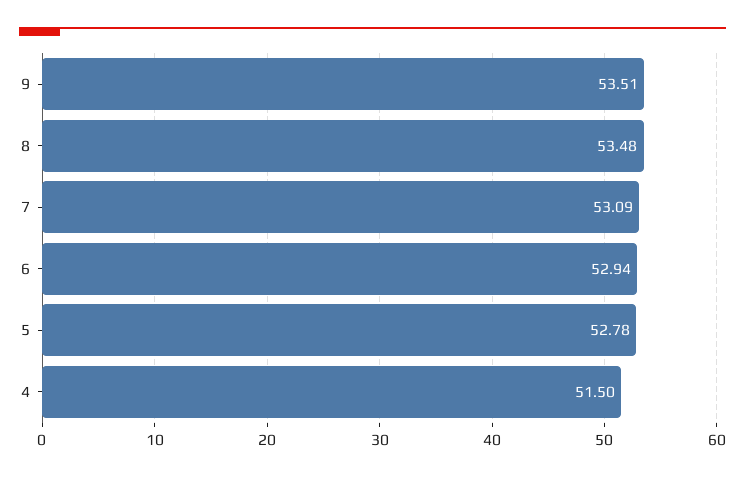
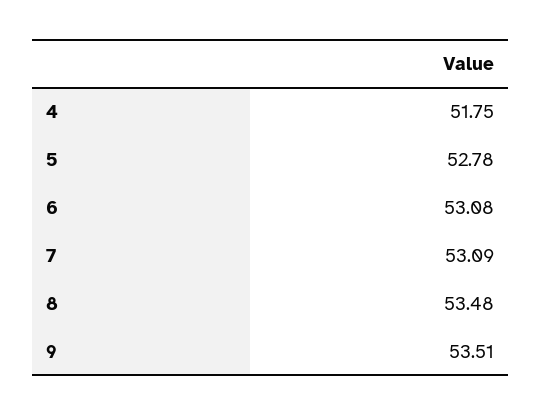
6: 52.94 -> 53.08
4: 51.5 -> 51.75

